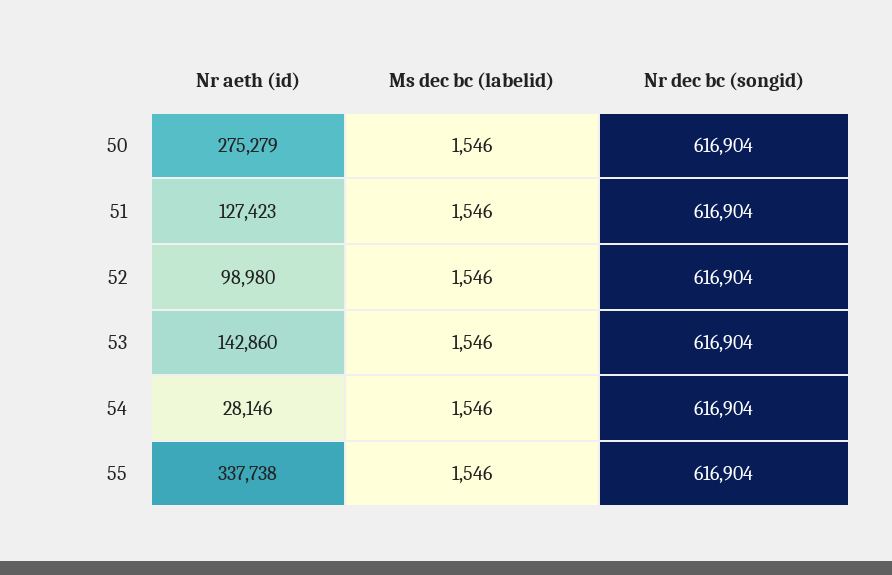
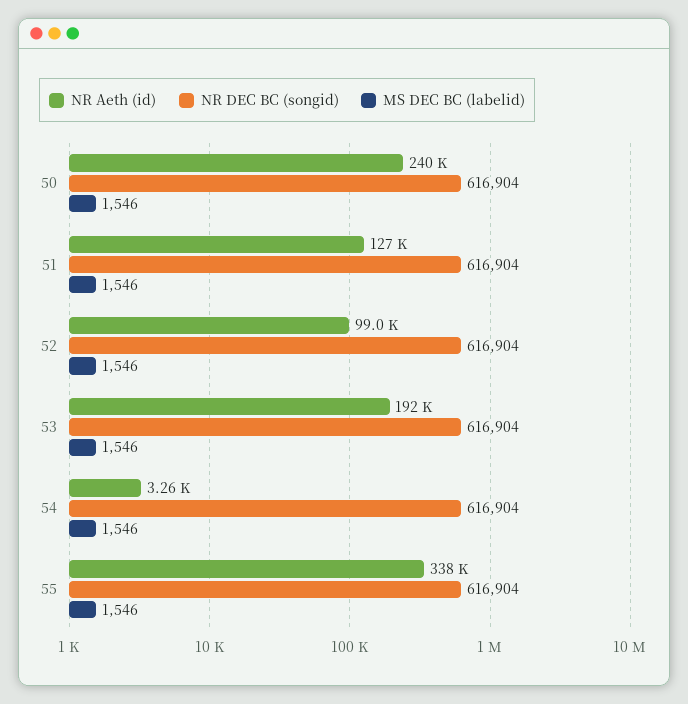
Nr aeth (id), 50: 275279 -> 240000
Nr aeth (id), 53: 142860 -> 192000
Nr aeth (id), 54: 28146 -> 3260

